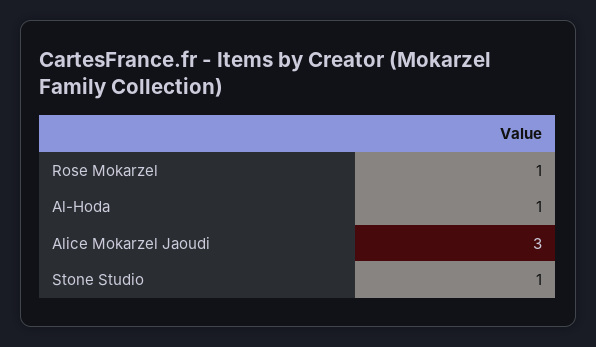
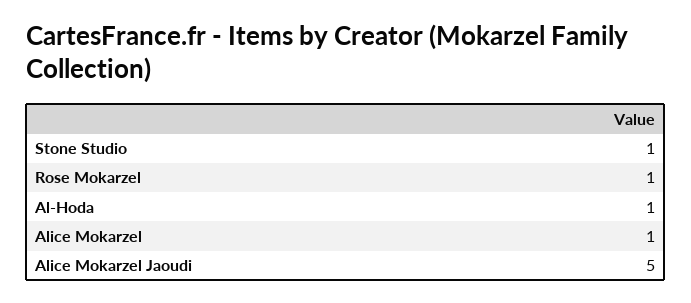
Alice Mokarzel Jaoudi: 3 -> 5
Alice Mokarzel: none -> 1

